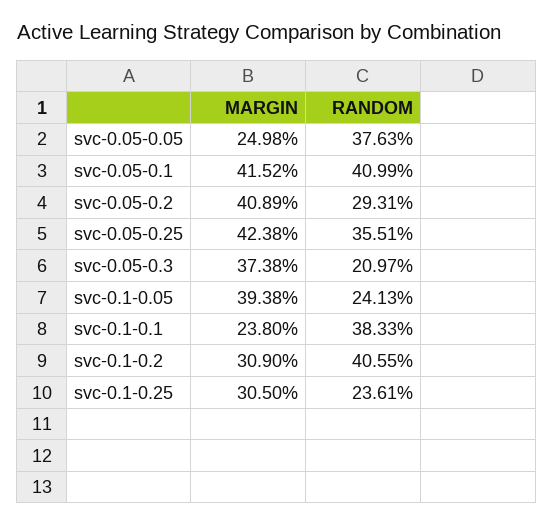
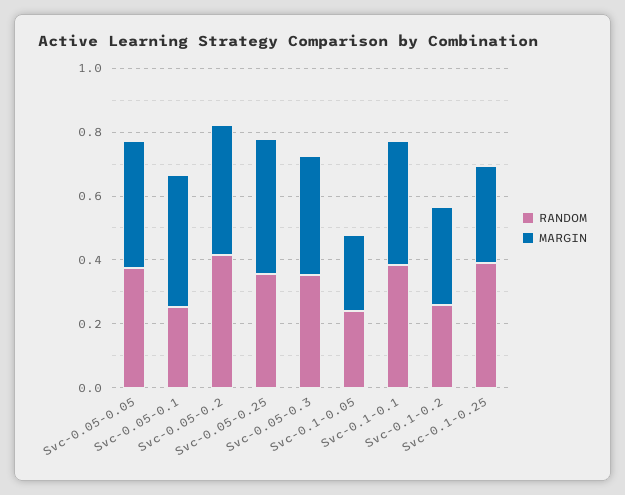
MARGIN, svc-0.05-0.05: 0.2498 -> 0.4
RANDOM, svc-0.05-0.1: 0.4099 -> 0.25
RANDOM, svc-0.05-0.2: 0.2931 -> 0.4
RANDOM, svc-0.05-0.3: 0.2097 -> 0.35
MARGIN, svc-0.1-0.05: 0.3938 -> 0.25
MARGIN, svc-0.1-0.1: 0.238 -> 0.4
RANDOM, svc-0.1-0.2: 0.4055 -> 0.25
RANDOM, svc-0.1-0.25: 0.2361 -> 0.4

